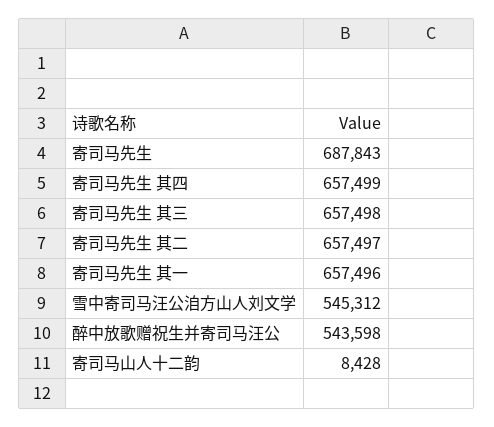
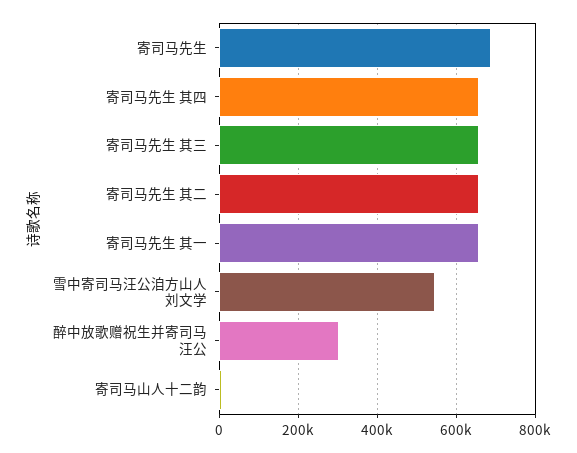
醉中放歌赠祝生并寄司马汪公: 543598 -> 300000

